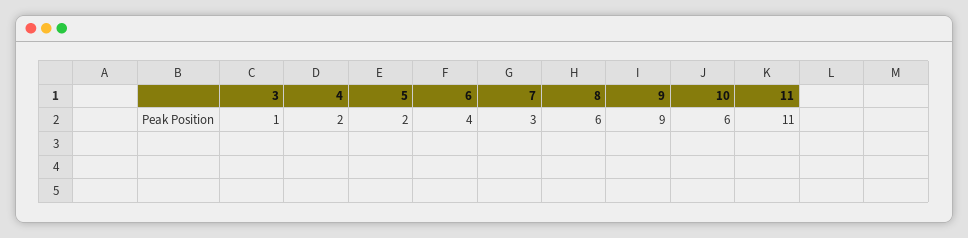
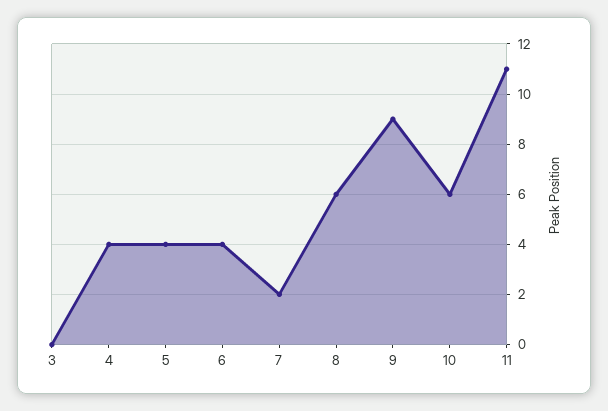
3: 1 -> 0
4: 2 -> 4
5: 2 -> 4
7: 3 -> 2

